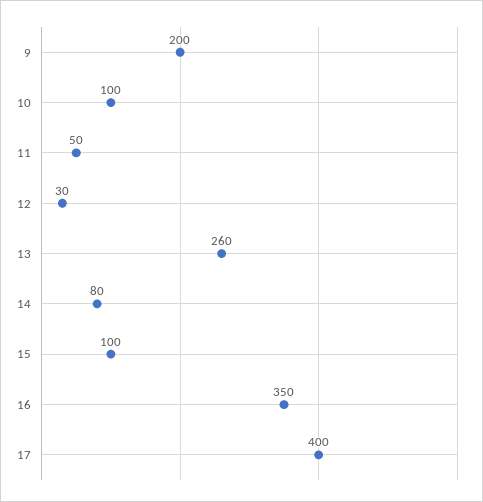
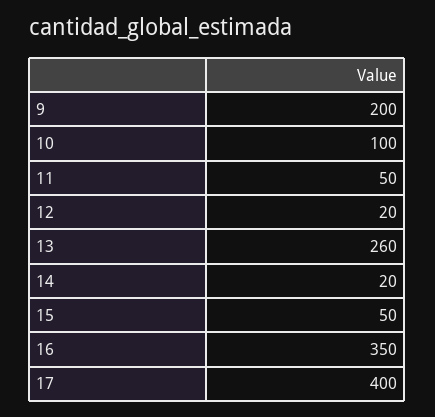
12: 30 -> 20
14: 80 -> 20
15: 100 -> 50

